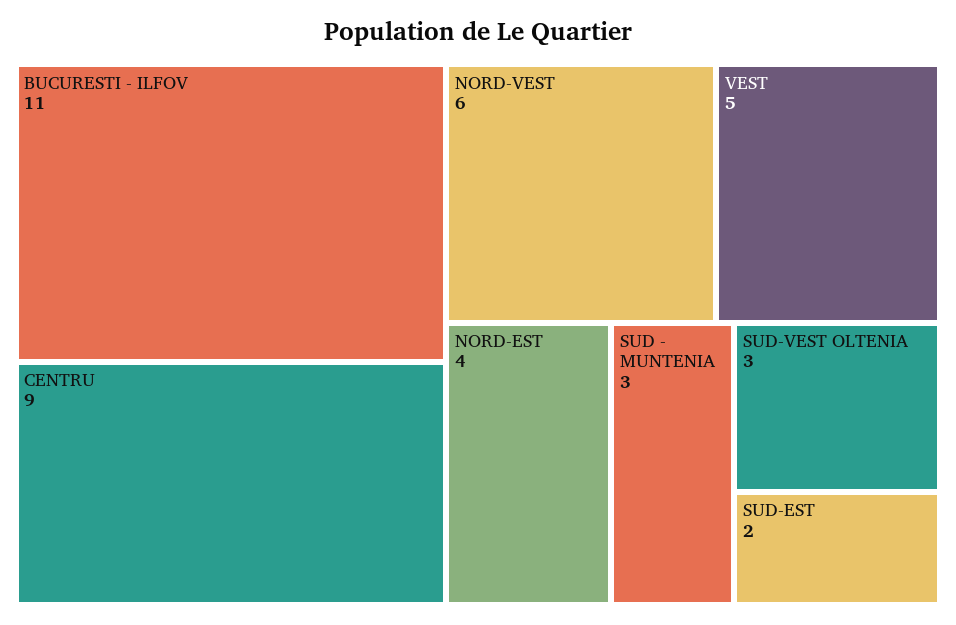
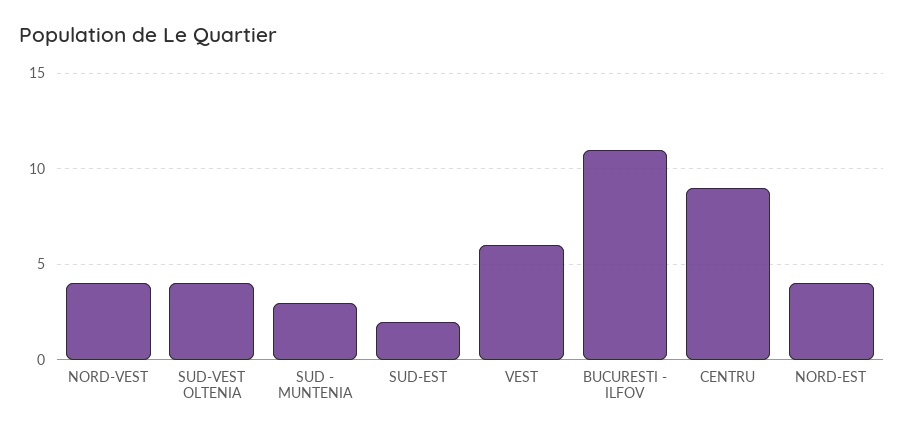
NORD-VEST: 6 -> 4
VEST: 5 -> 6
SUD-VEST OLTENIA: 3 -> 4

